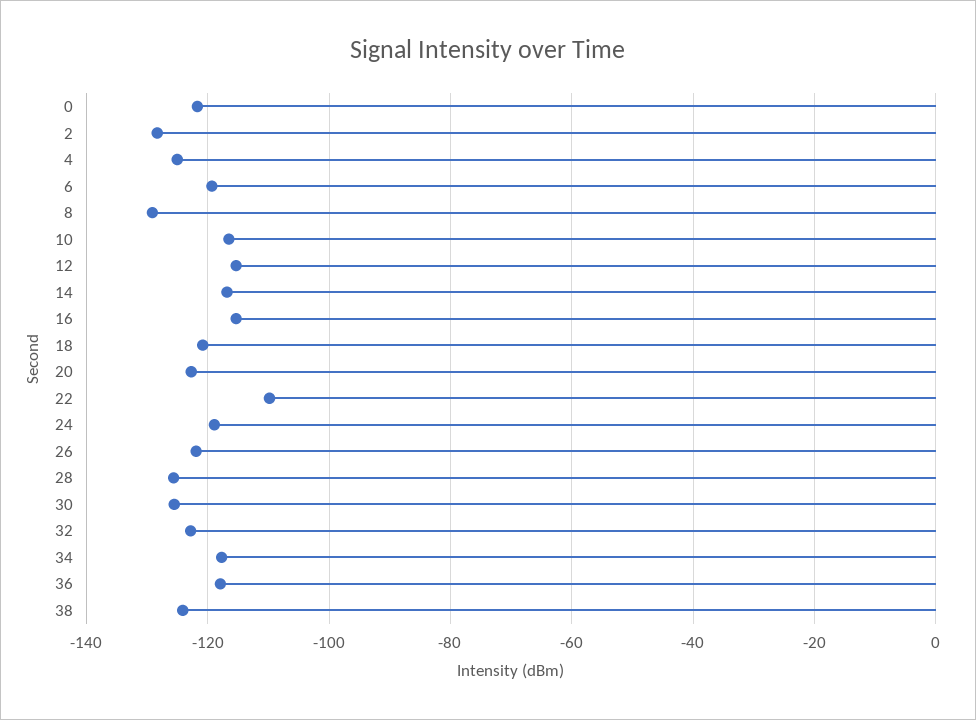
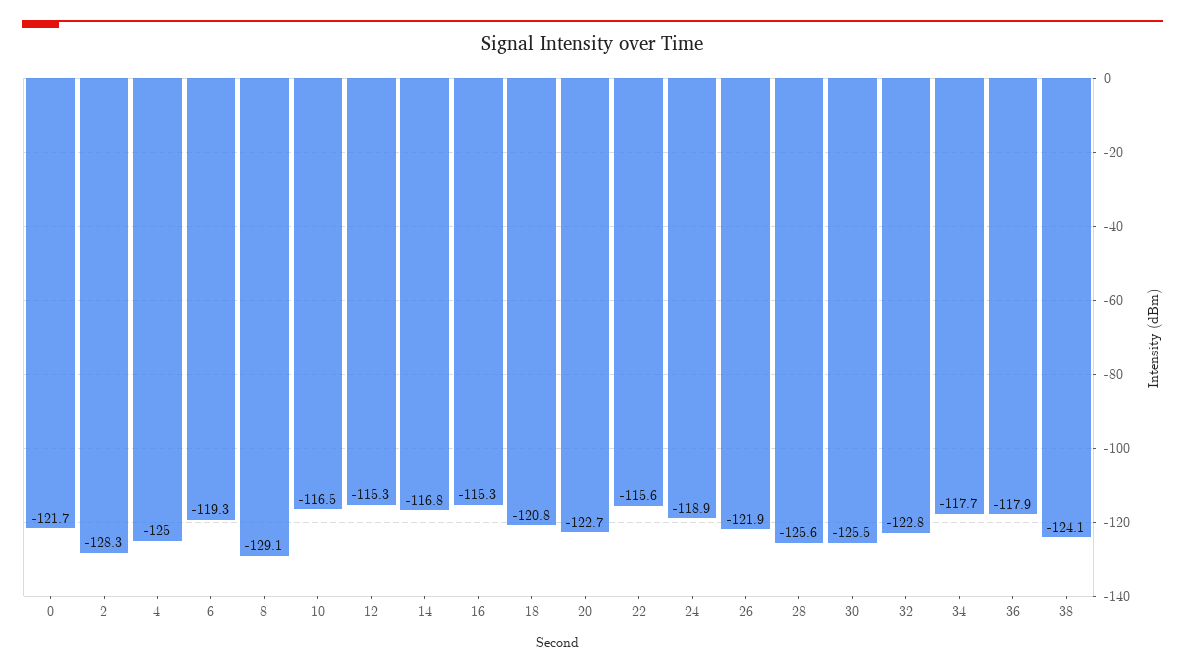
22: -110 -> -115.6

